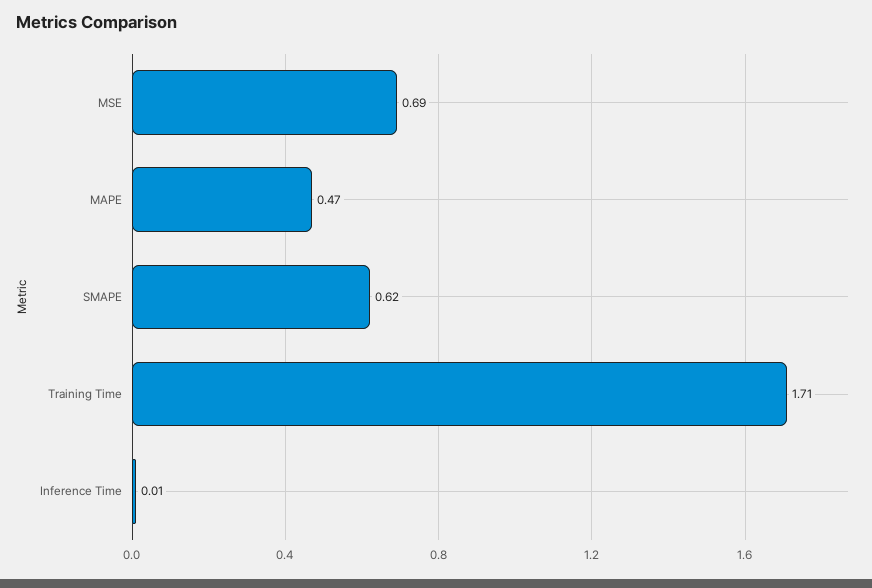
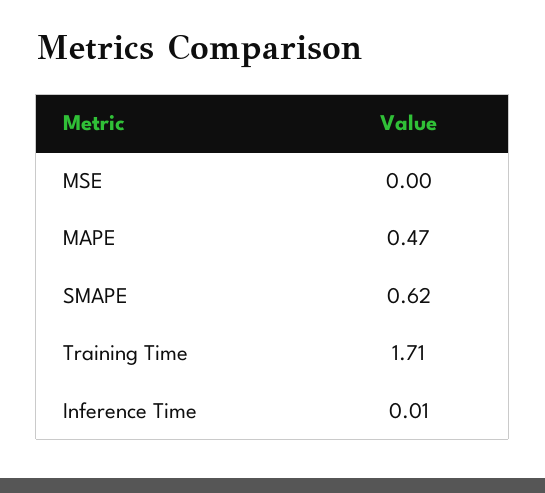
MSE: 0.69 -> 0

